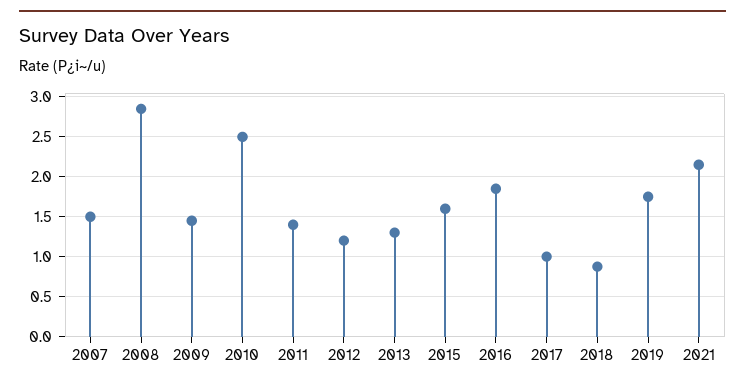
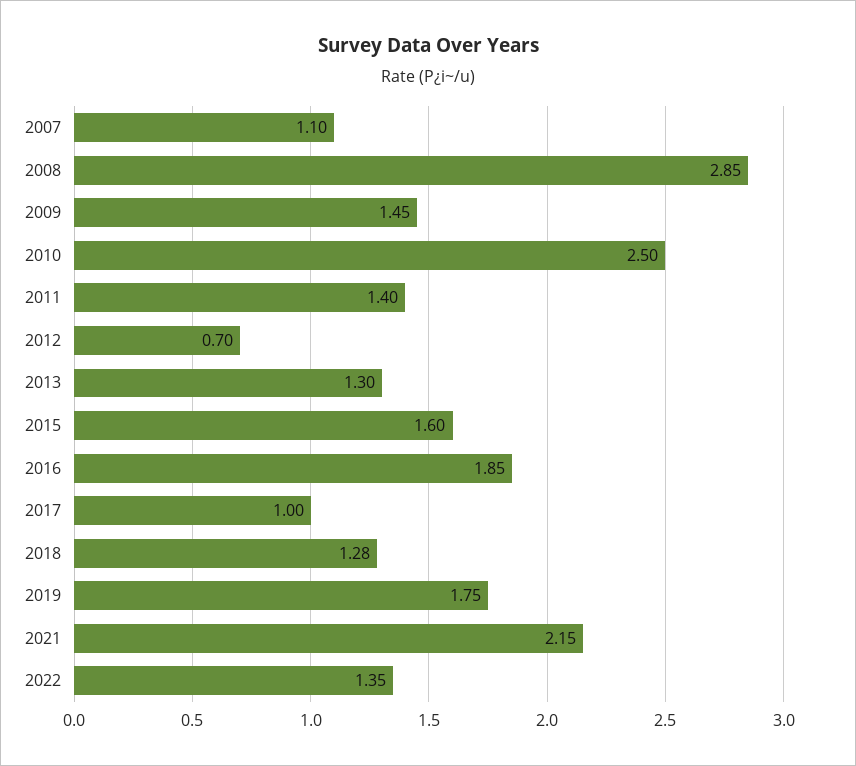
2007: 1.5 -> 1.1
2012: 1.2 -> 0.7
2018: 0.9 -> 1.28
2022: none -> 1.35

